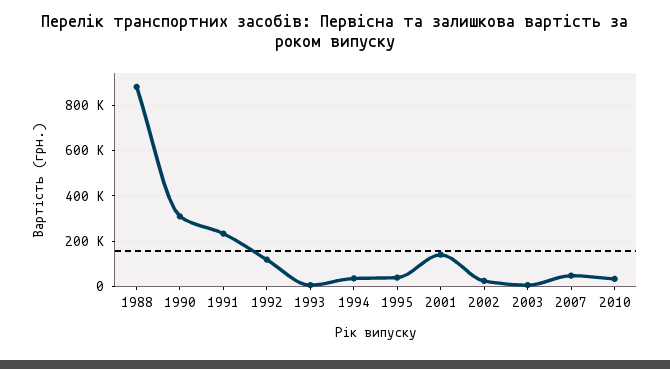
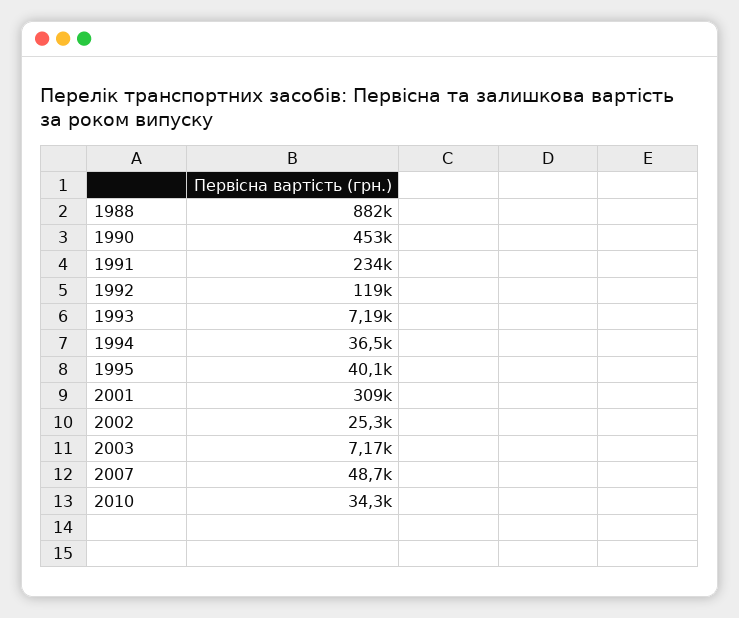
1990: 300000 -> 453000
2001: 150000 -> 309000

